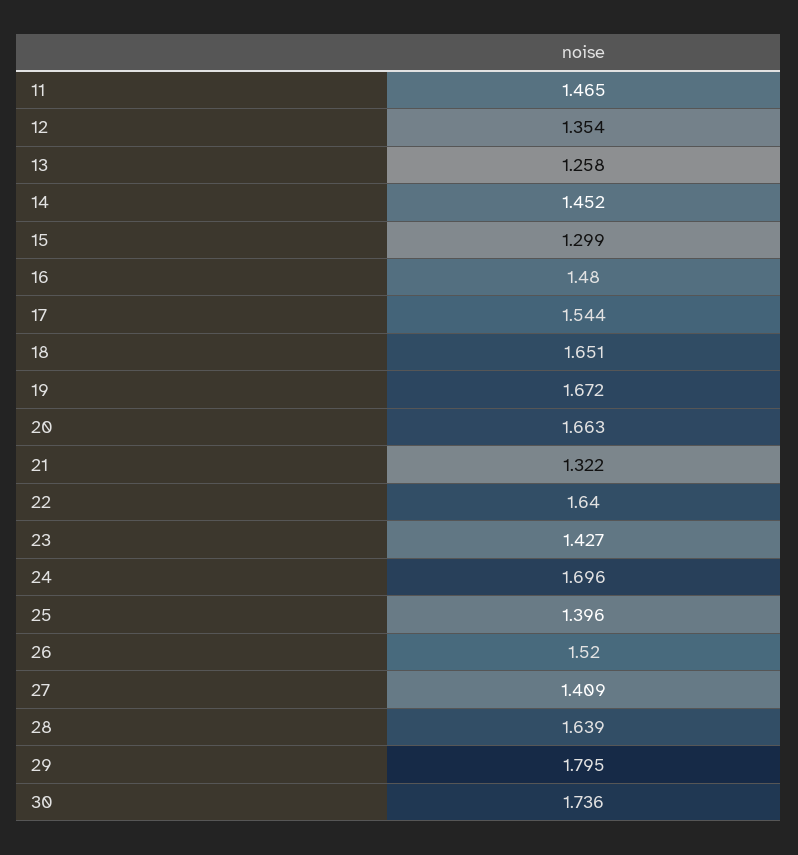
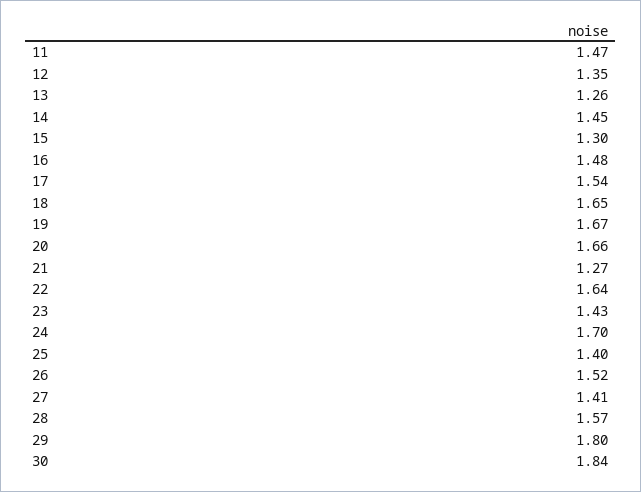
21: 1.322 -> 1.27
28: 1.639 -> 1.57
30: 1.736 -> 1.84

